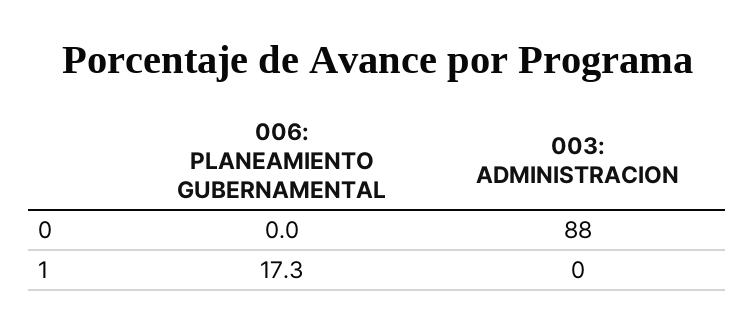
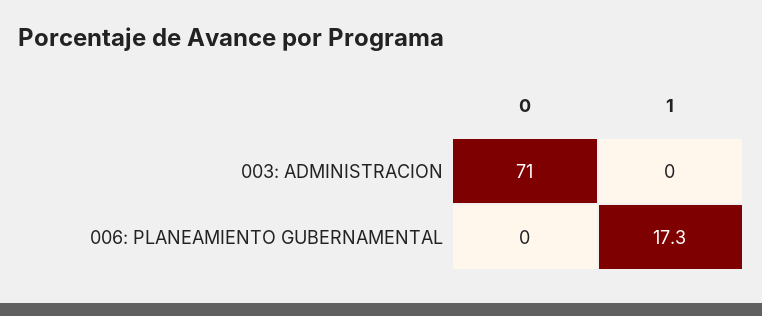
003: ADMINISTRACION, 0: 88 -> 71

